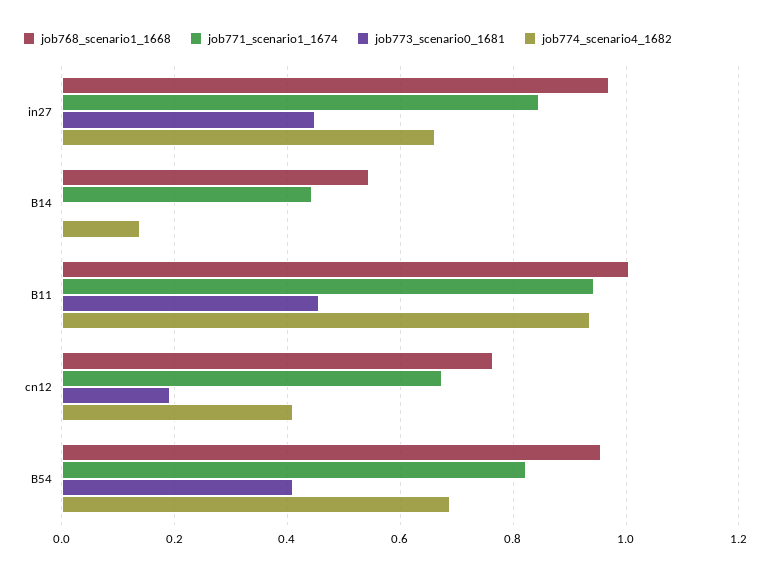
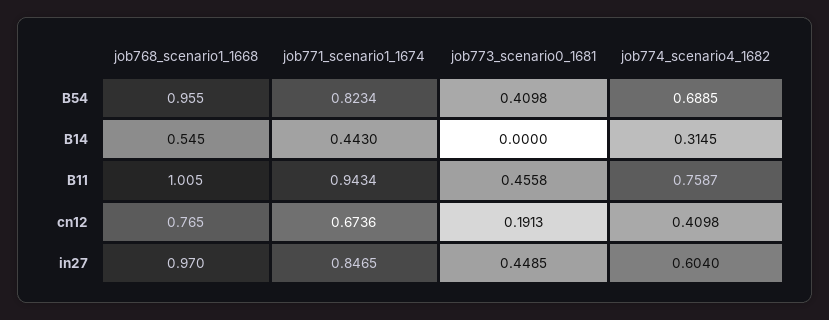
job774_scenario4_1682, in27: 0.66 -> 0.604
job774_scenario4_1682, B14: 0.14 -> 0.3145
job774_scenario4_1682, B11: 0.94 -> 0.7587

